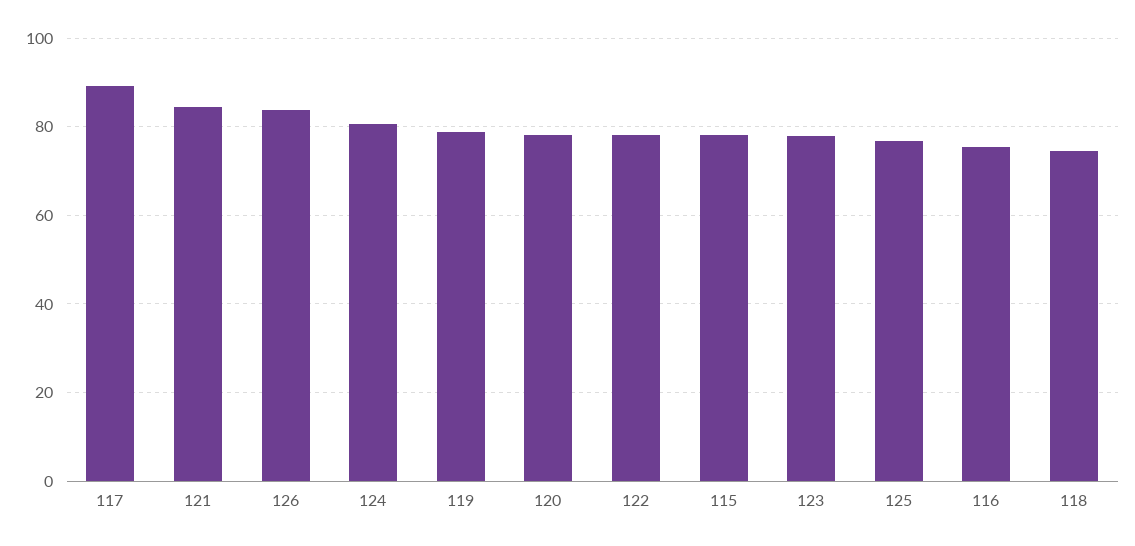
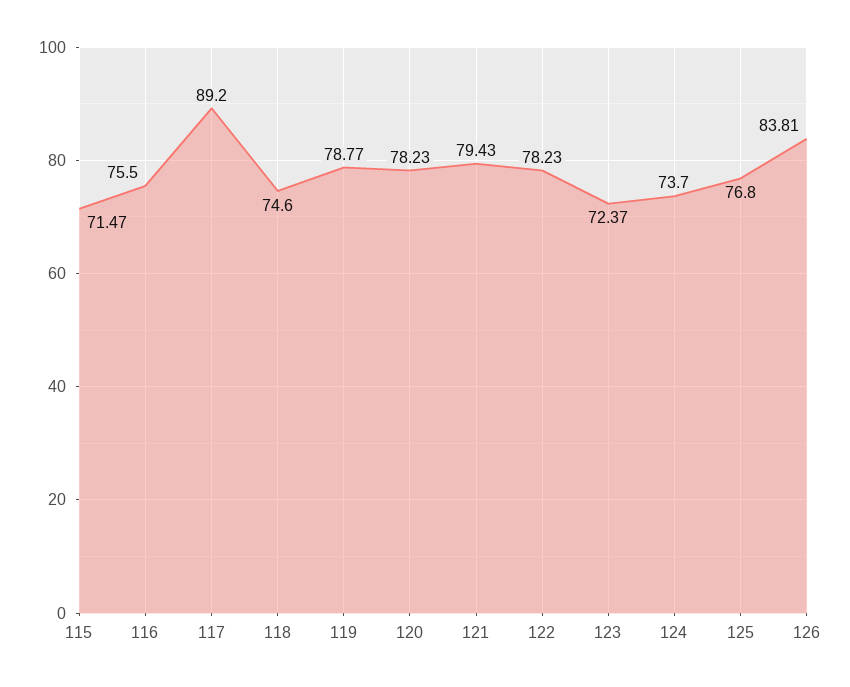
121: 84 -> 79.43
124: 80 -> 73.7
115: 78 -> 71.47
123: 78 -> 72.37

